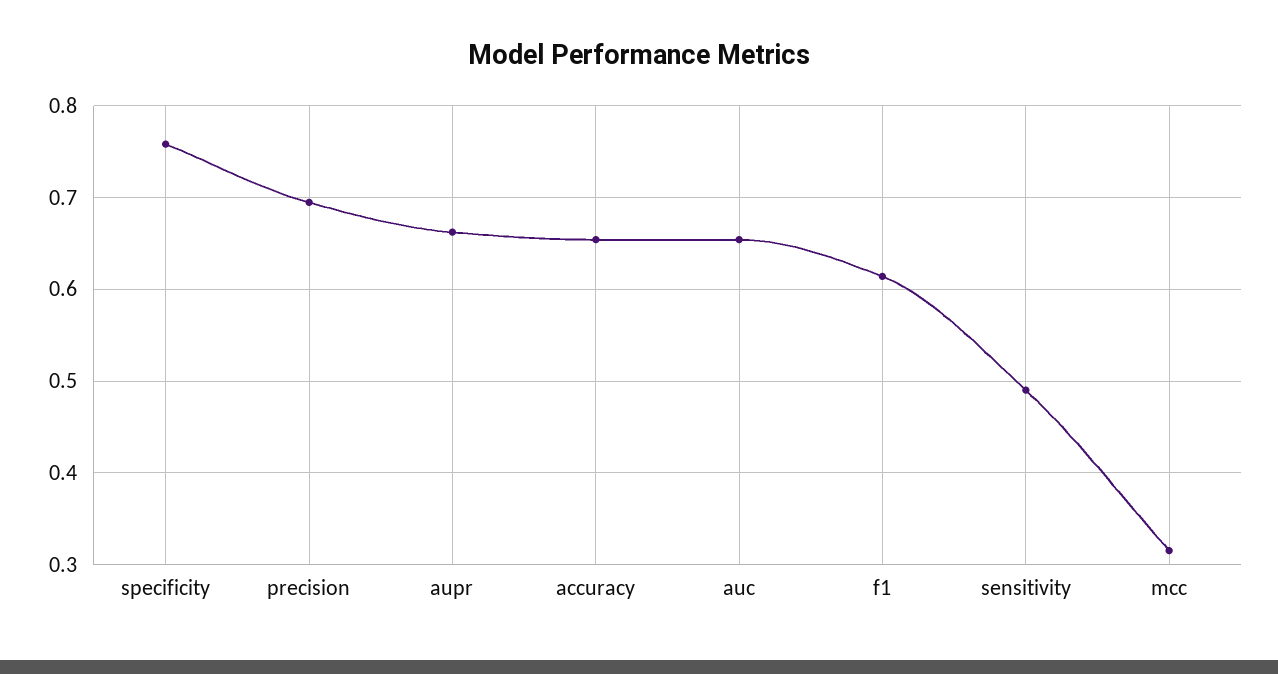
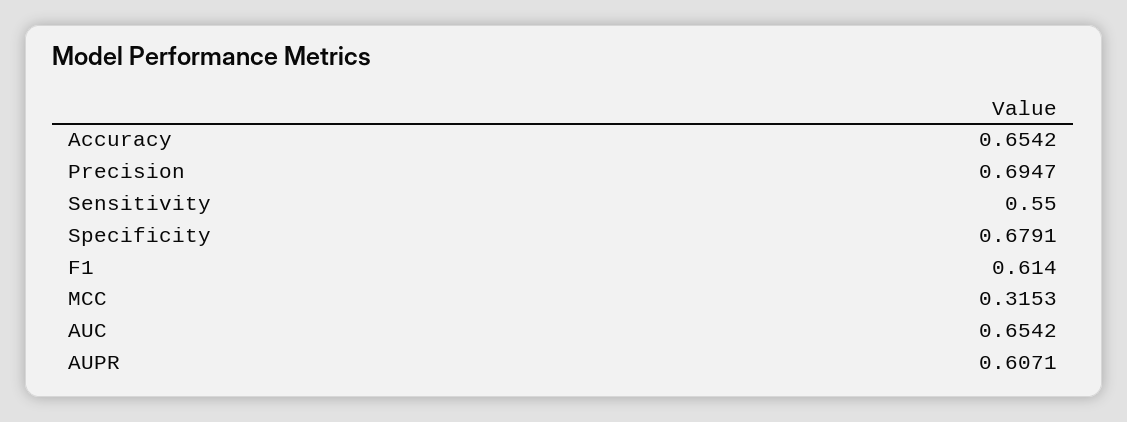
specificity: 0.76 -> 0.6791
aupr: 0.66 -> 0.6071
sensitivity: 0.49 -> 0.55

